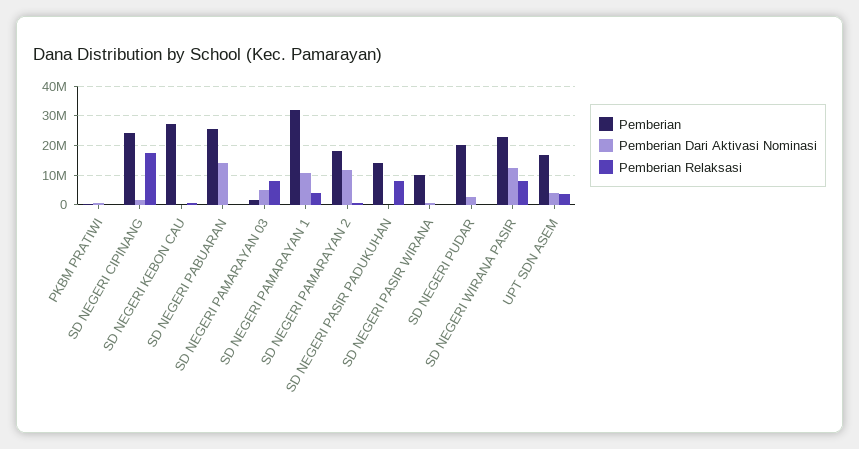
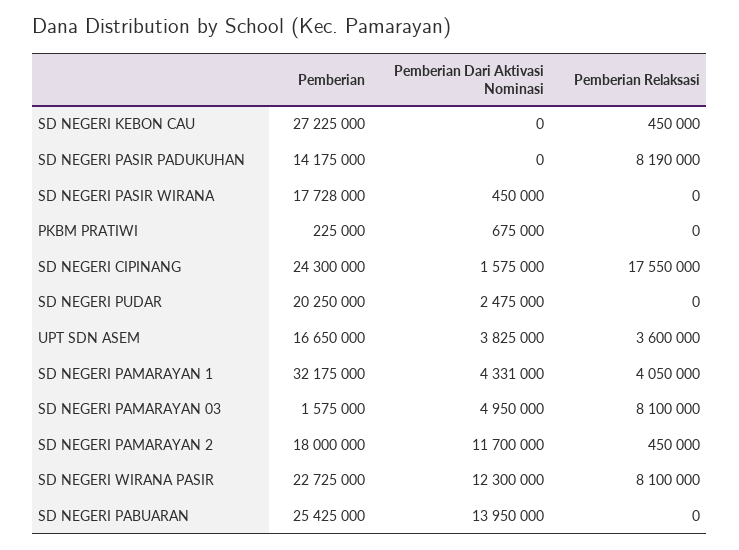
Pemberian Dari Aktivasi Nominasi, SD NEGERI PAMARAYAN 1: 10000000 -> 4331000
Pemberian, SD NEGERI PASIR WIRANA: 10000000 -> 17728000

